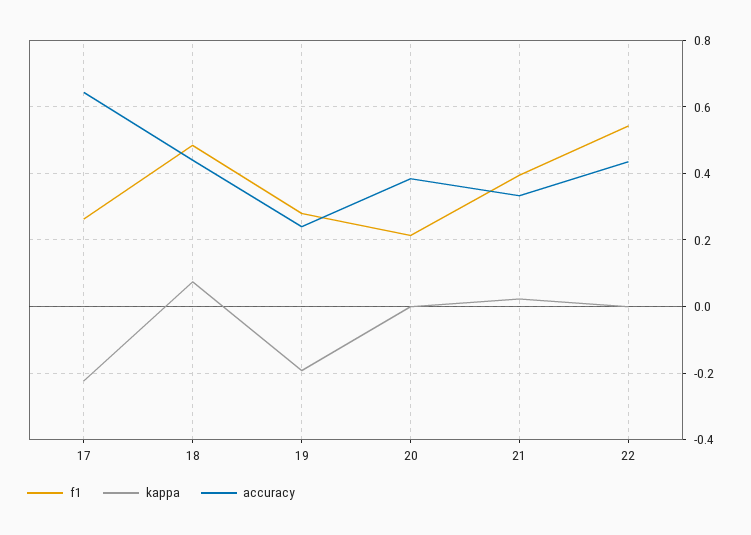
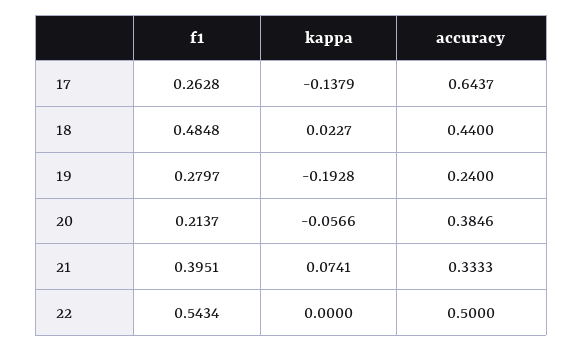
kappa, 17: -0.22 -> -0.1379
kappa, 18: 0.08 -> 0.0227
kappa, 20: 0 -> -0.0566
kappa, 21: 0.02 -> 0.0741
accuracy, 22: 0.44 -> 0.5

